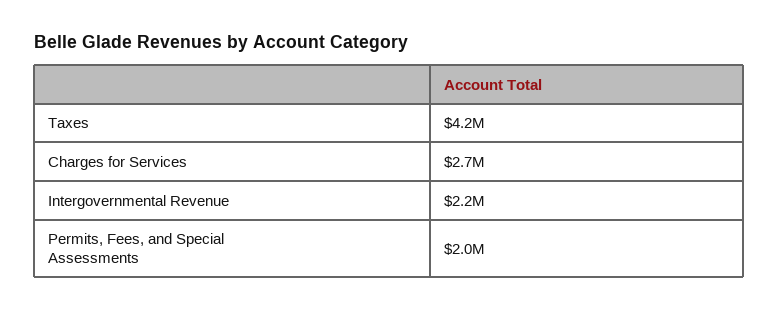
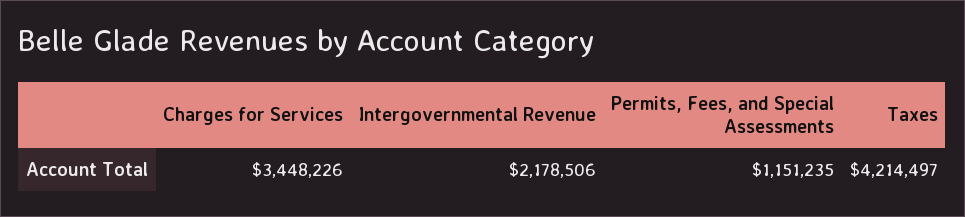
Charges for Services: 2700000 -> 3448226
Permits, Fees, and Special Assessments: 2000000 -> 1151235

